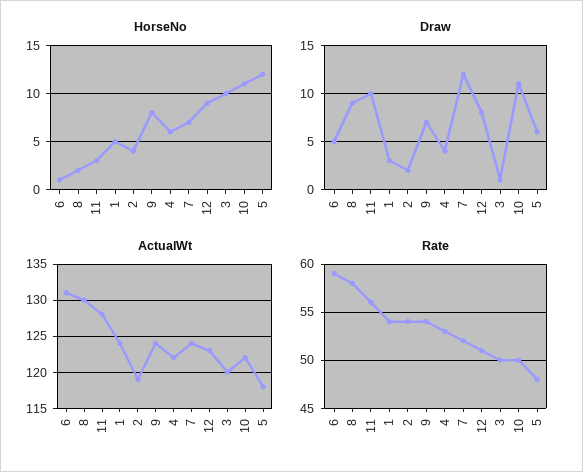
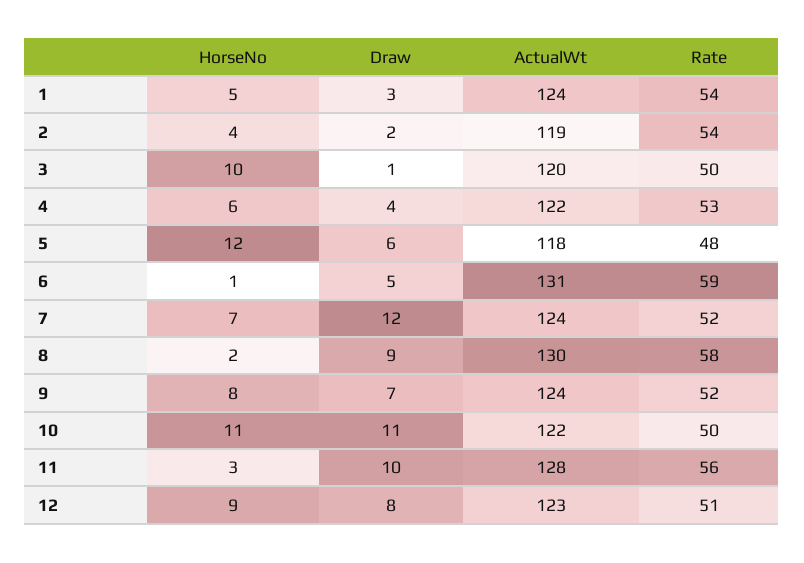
Rate, 9: 54 -> 52

